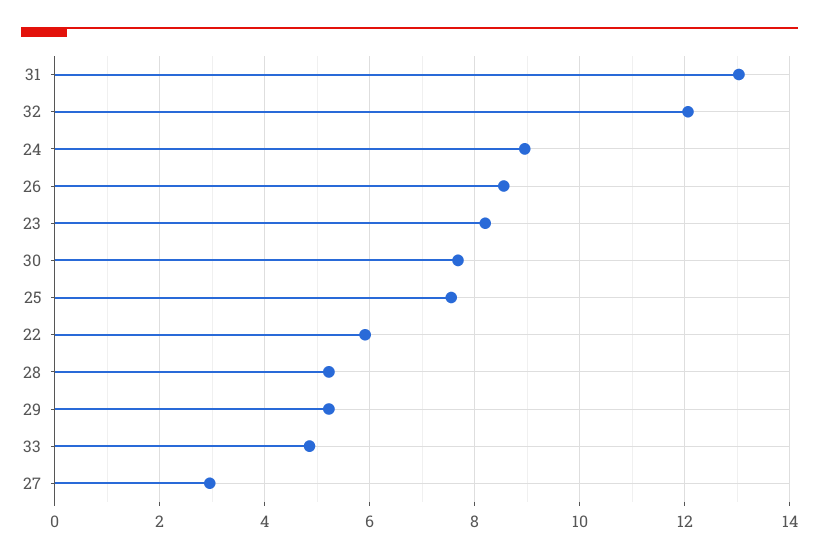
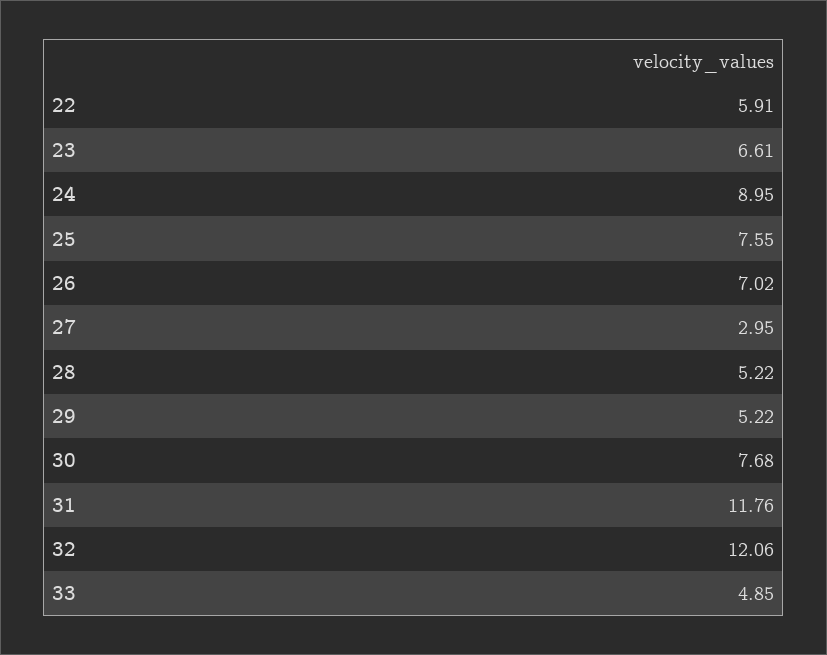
31: 13 -> 11.76
26: 8.6 -> 7.02
23: 8.2 -> 6.61

